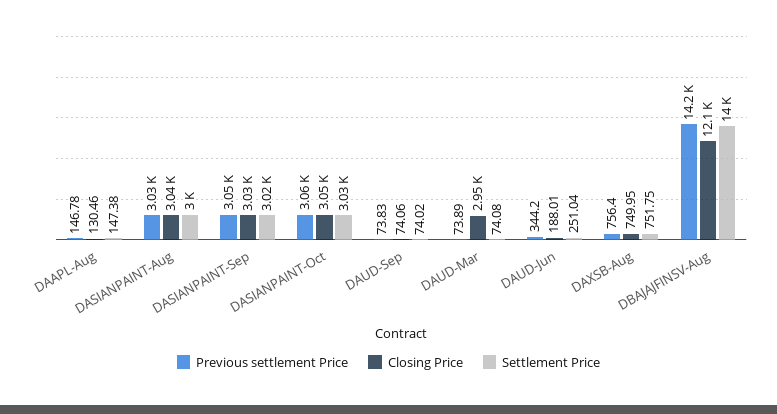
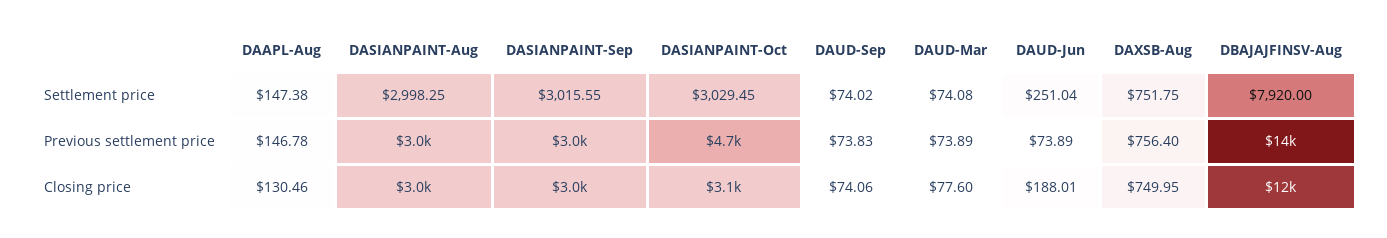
Previous settlement Price, DASIANPAINT-Oct: 3060 -> 4700
Closing Price, DAUD-Mar: 2950 -> 77.6
Previous settlement Price, DAUD-Jun: 344.2 -> 73.89
Settlement Price, DBAJAJFINSV-Aug: 14000 -> 7920

